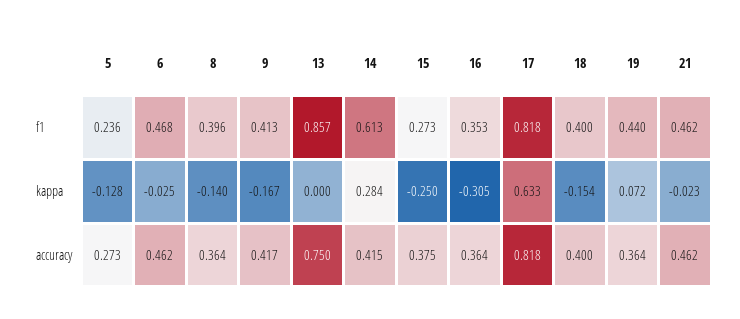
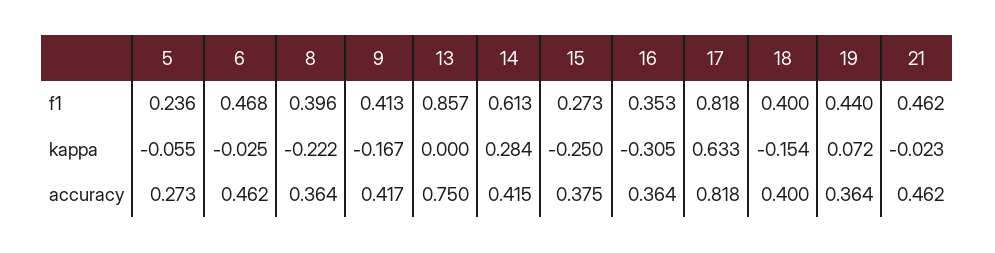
5, kappa: -0.128 -> -0.055
8, kappa: -0.14 -> -0.222

